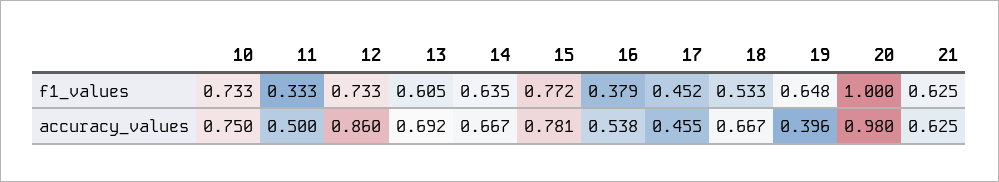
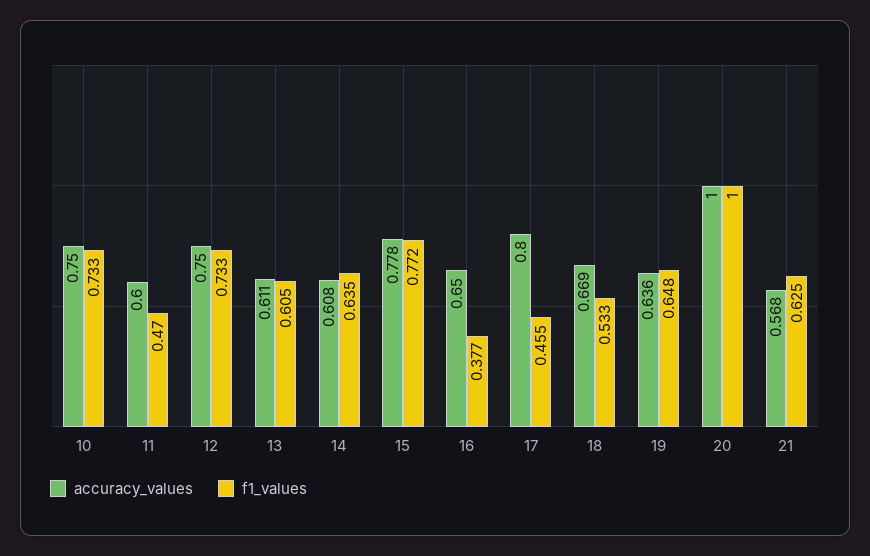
f1_values, 11: 0.333 -> 0.47
f1_values, 16: 0.379 -> 0.377
f1_values, 17: 0.452 -> 0.455
accuracy_values, 11: 0.5 -> 0.6
accuracy_values, 12: 0.86 -> 0.75
accuracy_values, 13: 0.692 -> 0.611
accuracy_values, 14: 0.667 -> 0.608
accuracy_values, 15: 0.781 -> 0.778
accuracy_values, 16: 0.538 -> 0.65
accuracy_values, 17: 0.455 -> 0.8
accuracy_values, 18: 0.667 -> 0.669
accuracy_values, 19: 0.396 -> 0.636
accuracy_values, 20: 0.98 -> 1
accuracy_values, 21: 0.625 -> 0.568

